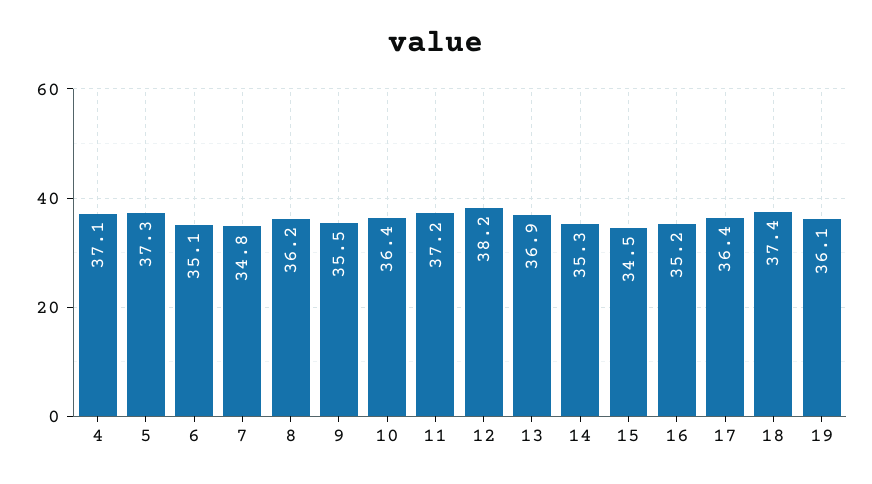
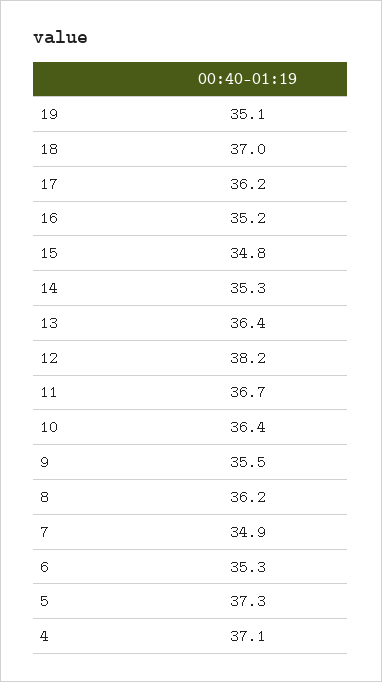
6: 35.1 -> 35.3
7: 34.8 -> 34.9
11: 37.2 -> 36.7
13: 36.9 -> 36.4
15: 34.5 -> 34.8
17: 36.4 -> 36.2
18: 37.4 -> 37
19: 36.1 -> 35.1

